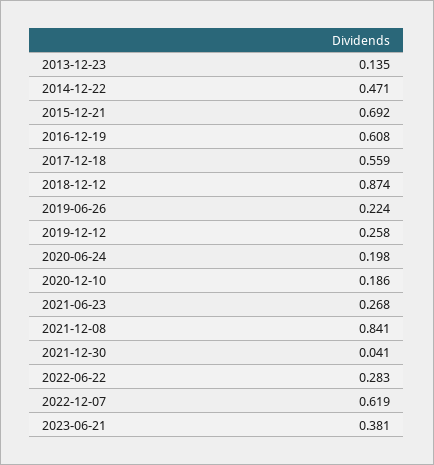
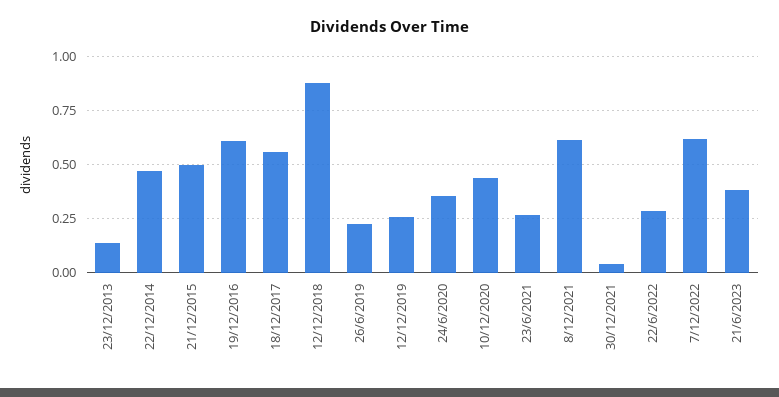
2015-12-21: 0.692 -> 0.5
2020-06-24: 0.198 -> 0.35
2020-12-10: 0.186 -> 0.45
2021-12-08: 0.841 -> 0.6

